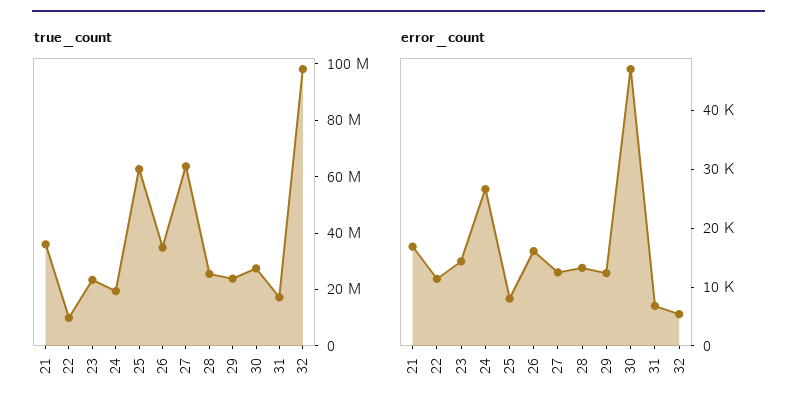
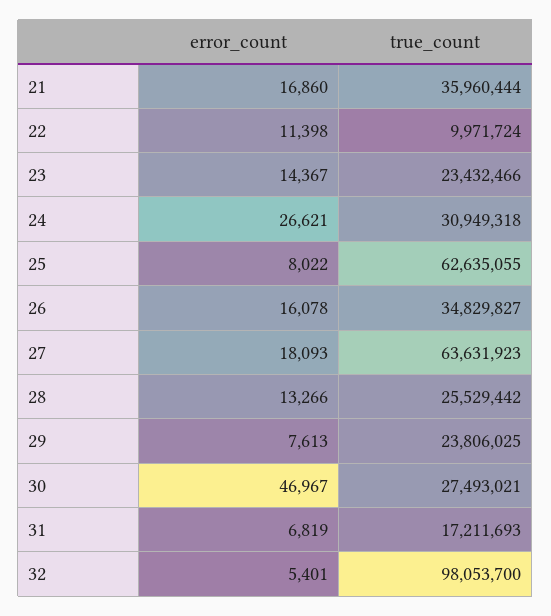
true_count, 24: 20000000 -> 30949318
error_count, 27: 12000 -> 18093
error_count, 29: 12000 -> 7613

